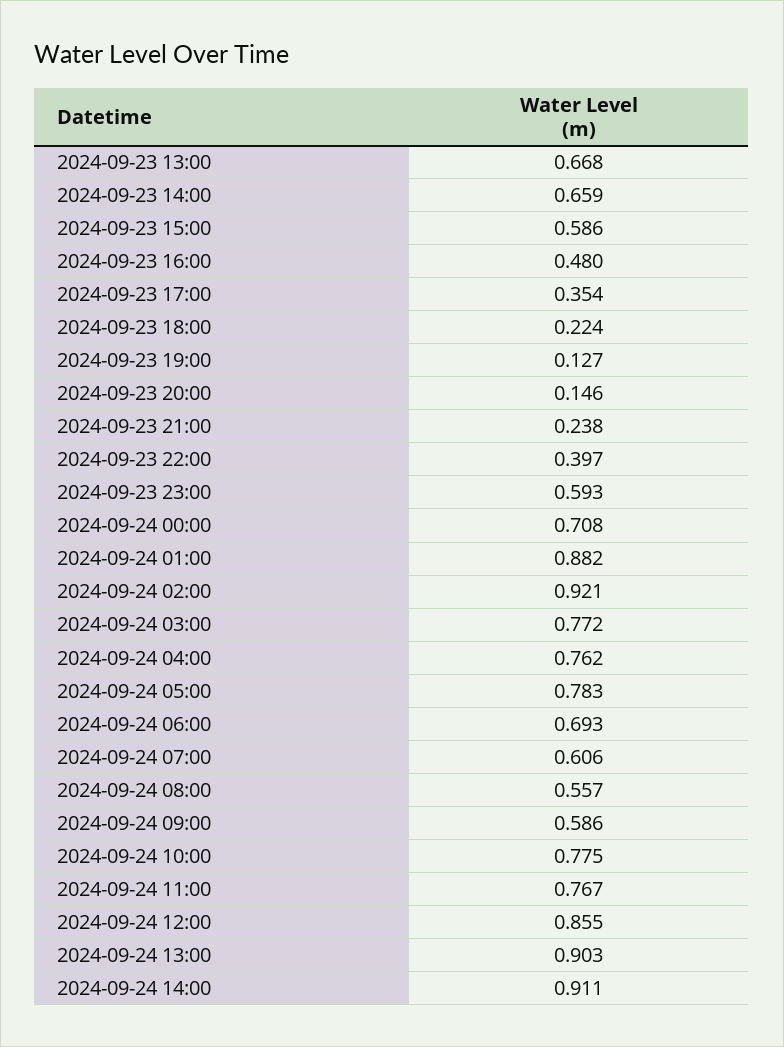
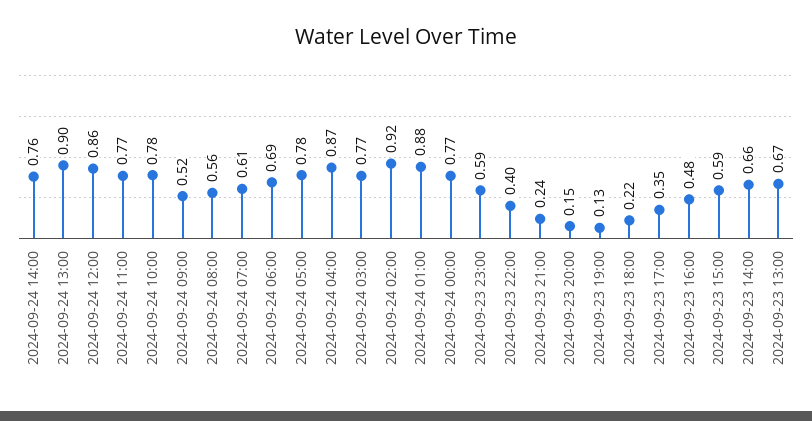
2024-09-24 00:00: 0.708 -> 0.77
2024-09-24 04:00: 0.762 -> 0.87
2024-09-24 09:00: 0.586 -> 0.52
2024-09-24 14:00: 0.911 -> 0.76

